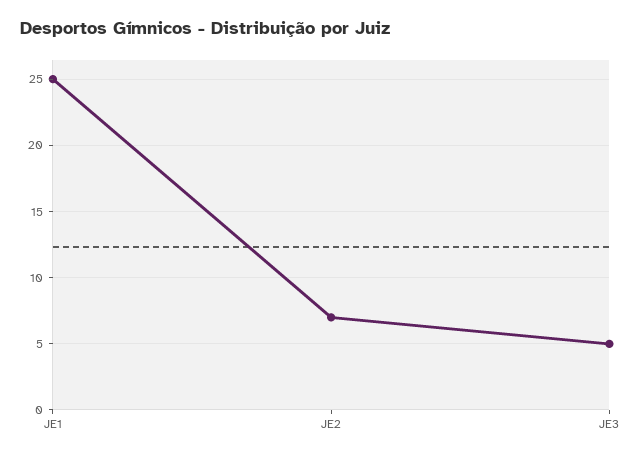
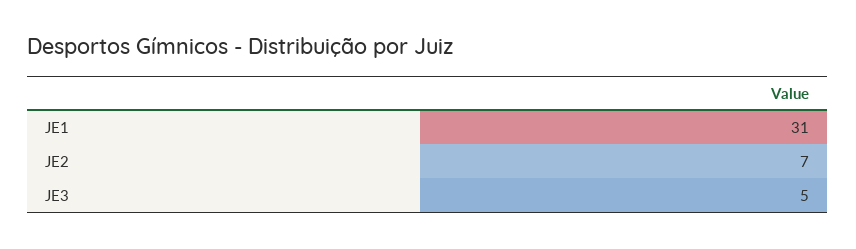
JE1: 25 -> 31

